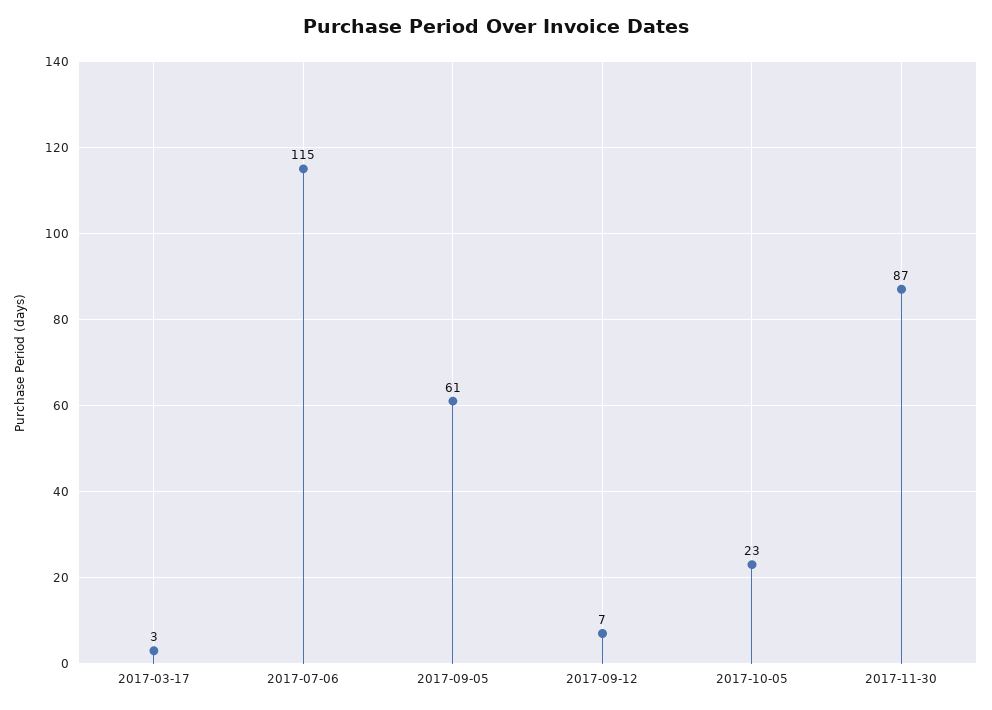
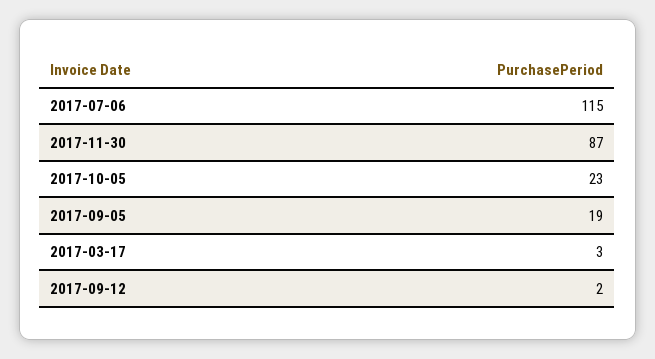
2017-09-05: 61 -> 19
2017-09-12: 7 -> 2

